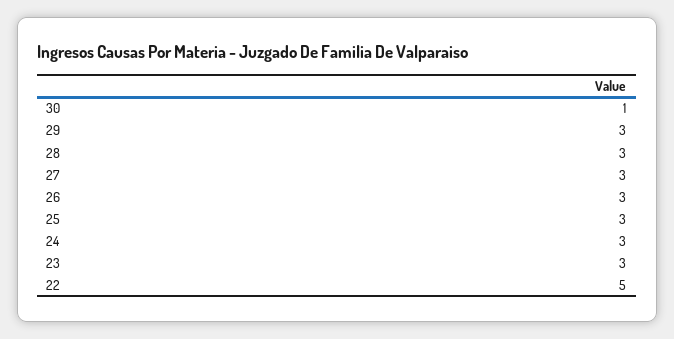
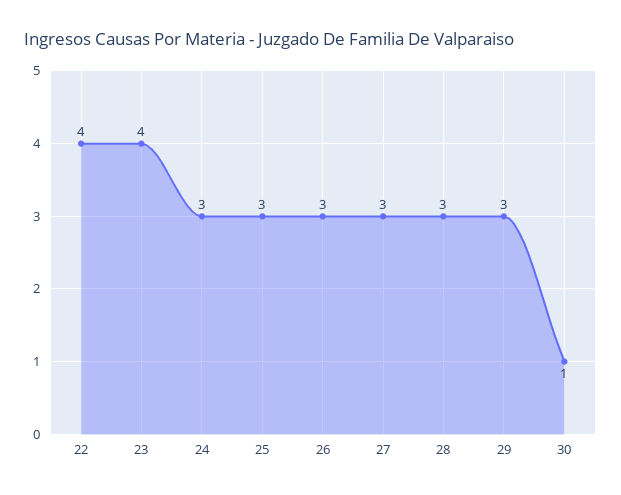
23: 3 -> 4
22: 5 -> 4

